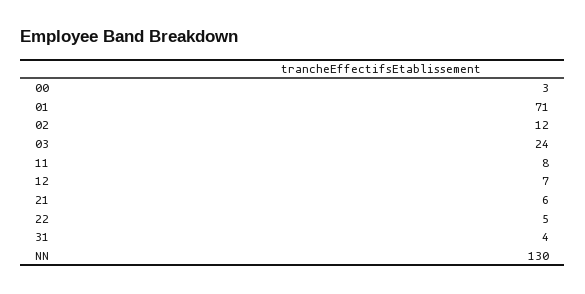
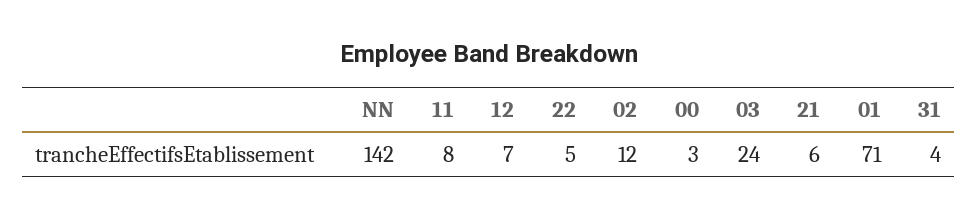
NN: 130 -> 142

